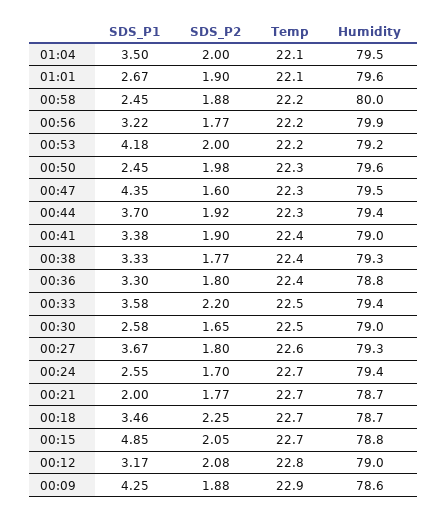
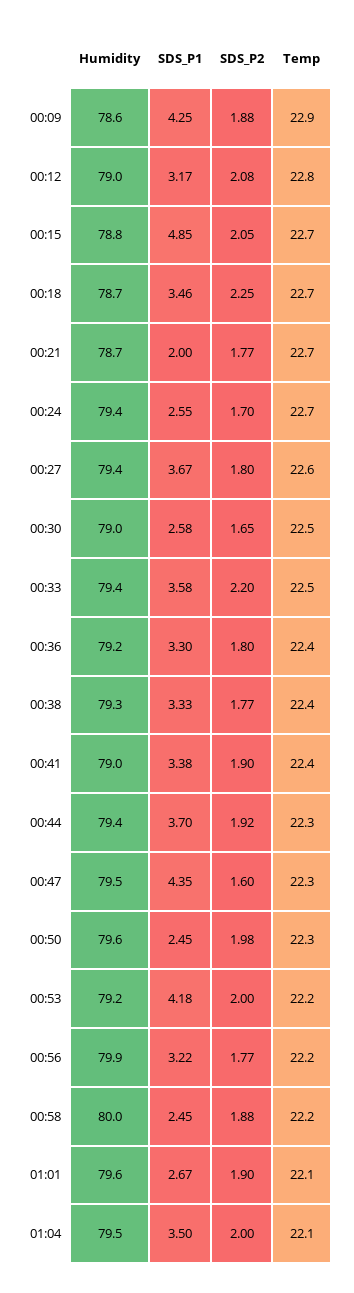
Humidity, 00:36: 78.8 -> 79.2
Humidity, 00:27: 79.3 -> 79.4

